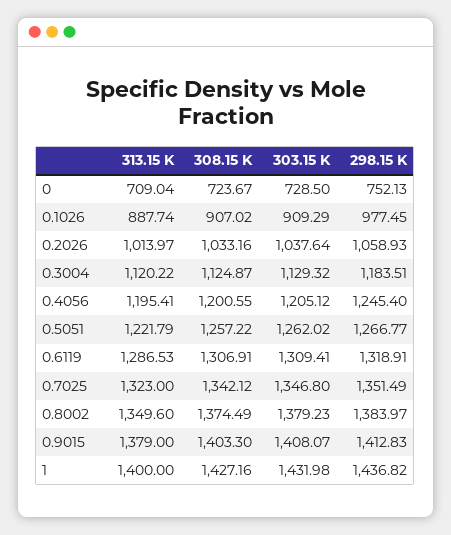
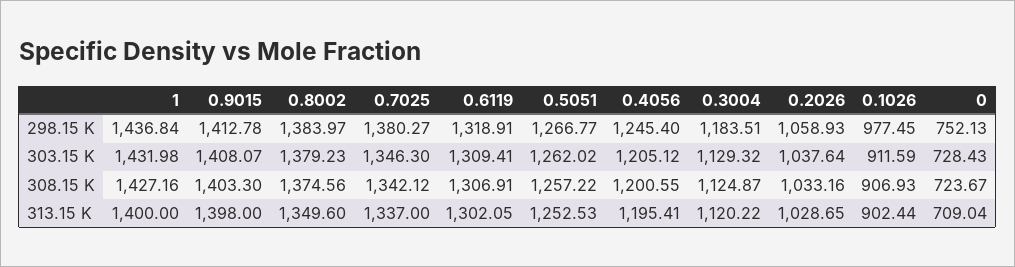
303.15 K, 0: 728.5 -> 728.43
313.15 K, 0.1026: 887.74 -> 902.44
308.15 K, 0.1026: 907.02 -> 906.93
303.15 K, 0.1026: 909.29 -> 911.59
313.15 K, 0.2026: 1013.97 -> 1028.65
313.15 K, 0.5051: 1221.79 -> 1252.53
313.15 K, 0.6119: 1286.53 -> 1302.05
313.15 K, 0.7025: 1323 -> 1337
303.15 K, 0.7025: 1346.8 -> 1346.3
298.15 K, 0.7025: 1351.49 -> 1380.27
308.15 K, 0.8002: 1374.49 -> 1374.56
313.15 K, 0.9015: 1379 -> 1398
298.15 K, 0.9015: 1412.83 -> 1412.78
298.15 K, 1: 1436.82 -> 1436.84

